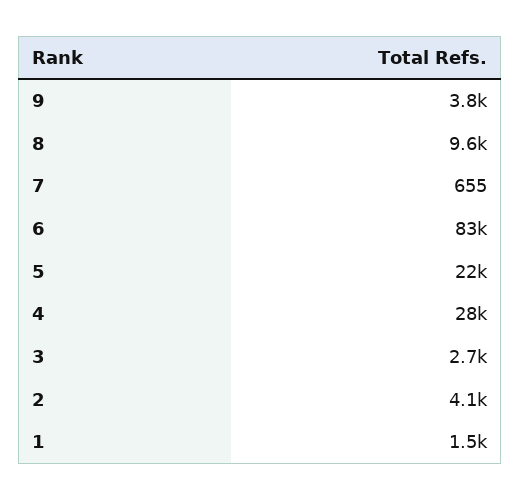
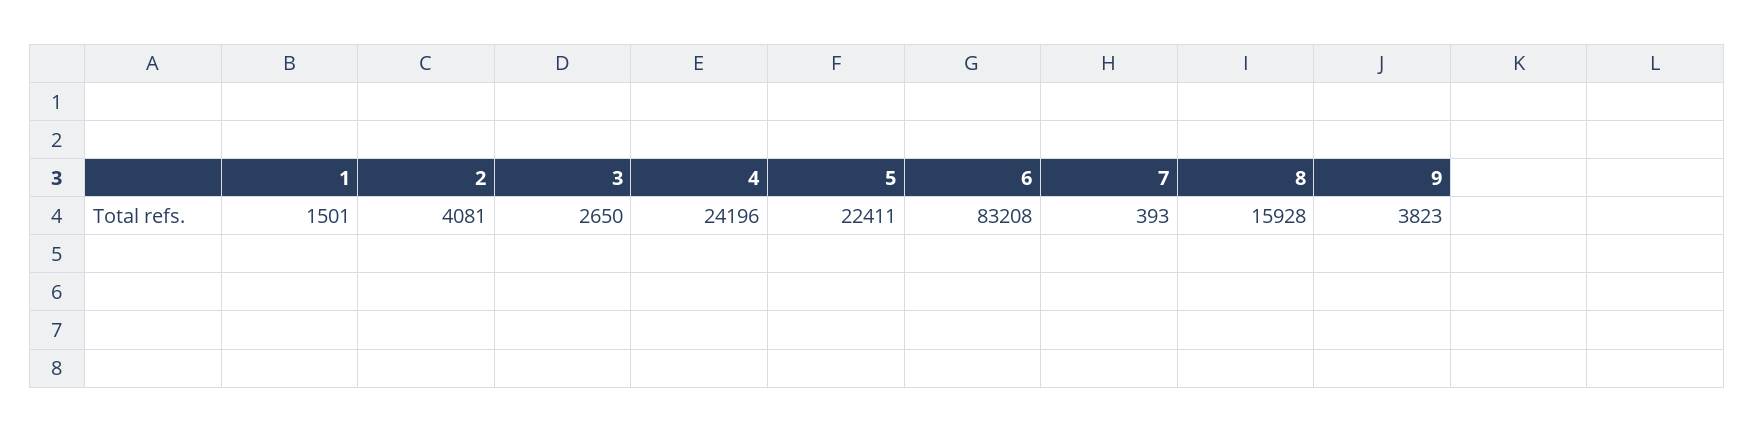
8: 9600 -> 15928
7: 655 -> 393
4: 28000 -> 24196

